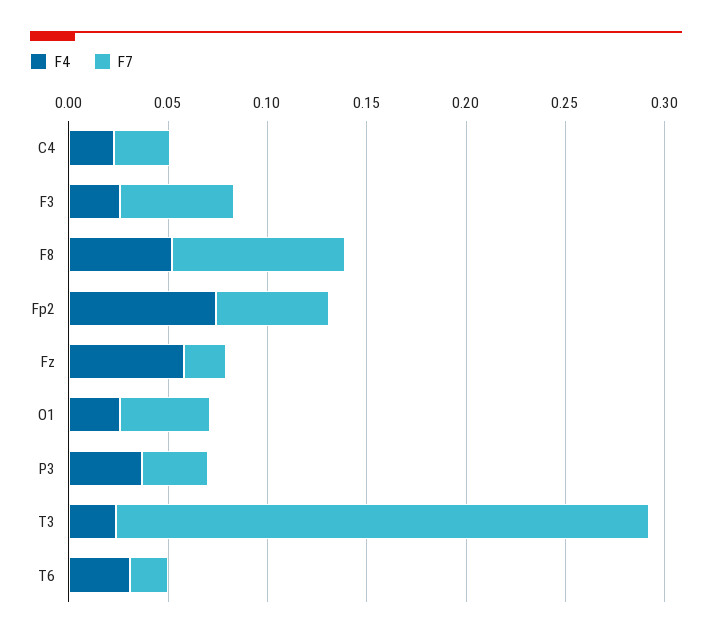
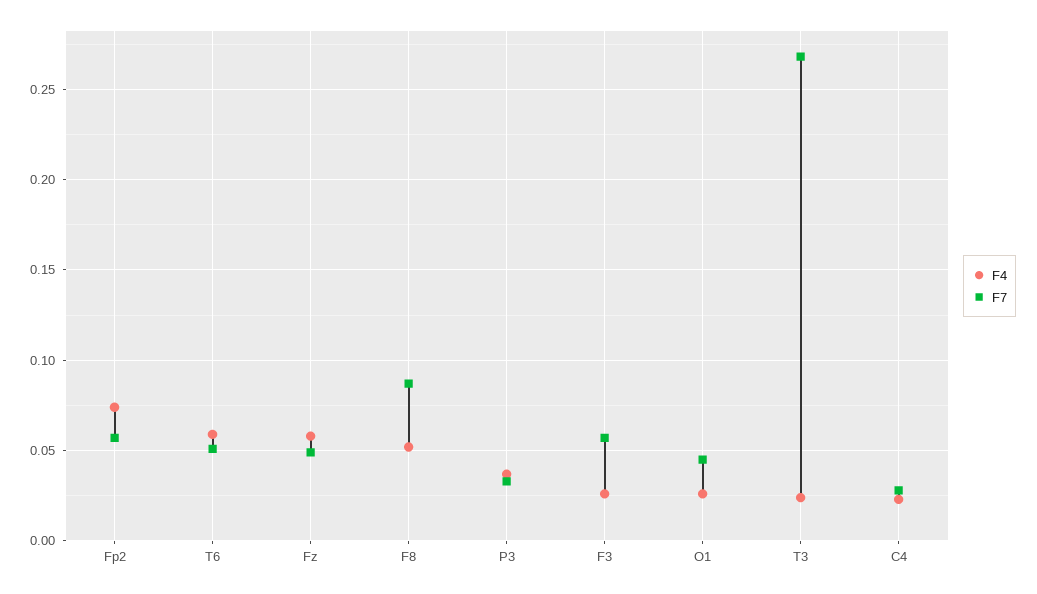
F7, Fz: 0.02 -> 0.05
F4, T6: 0.03 -> 0.06
F7, T6: 0.02 -> 0.05

